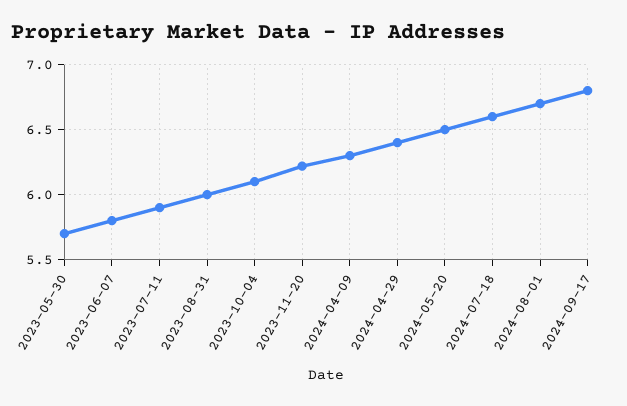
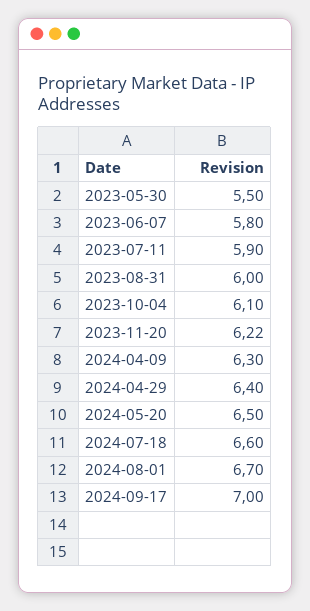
2023-05-30: 5.7 -> 5.5
2024-09-17: 6.8 -> 7

